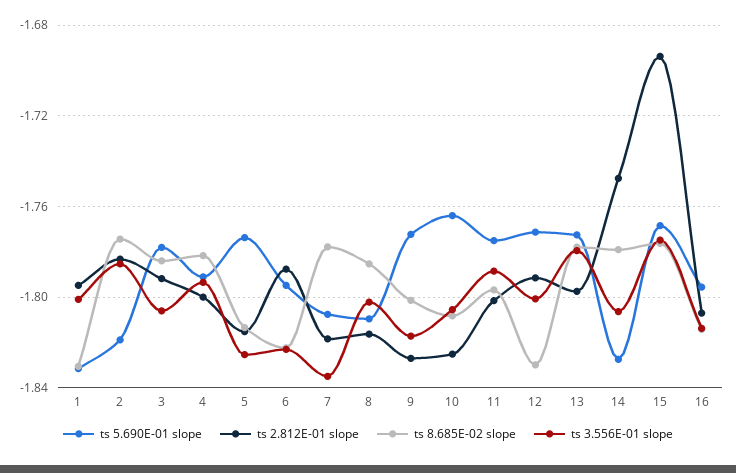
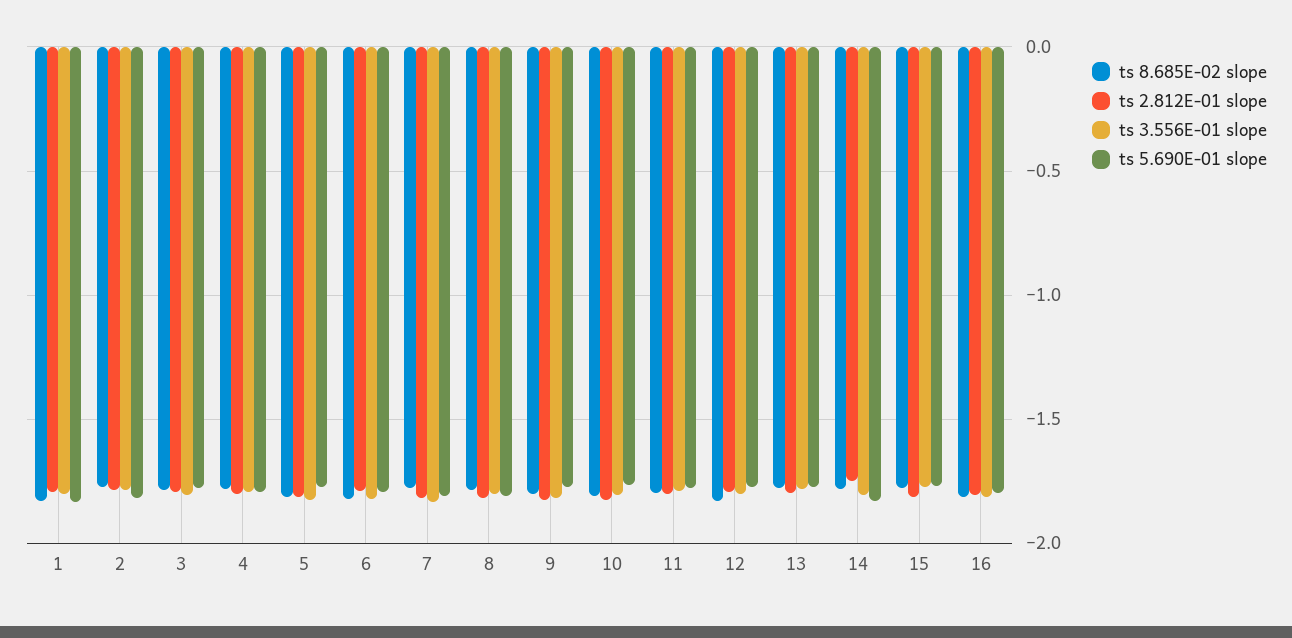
ts 2.812E-01 slope, 15: -1.695 -> -1.8

